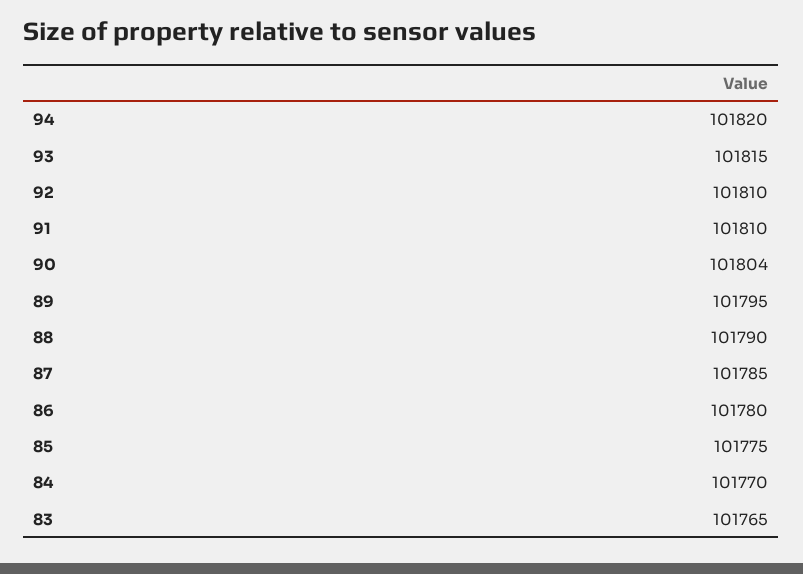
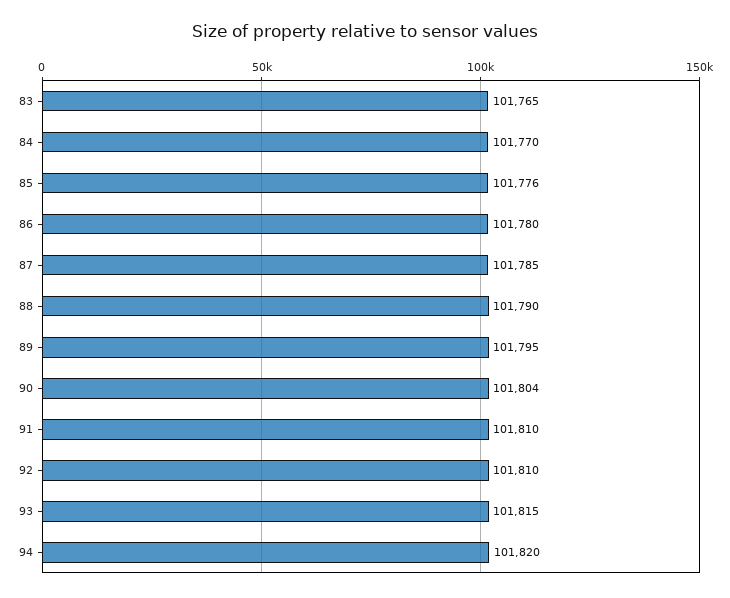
85: 101775 -> 101776

